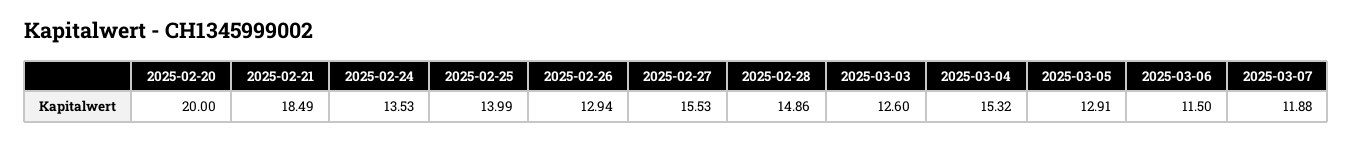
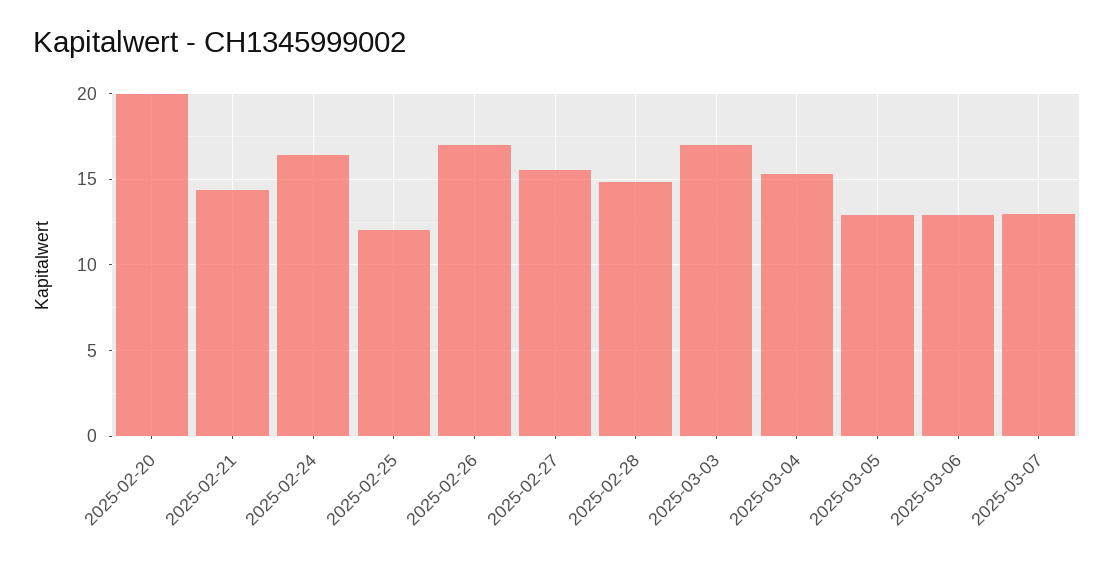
2025-02-21: 18.49 -> 14.5
2025-02-24: 13.53 -> 16.5
2025-02-25: 13.99 -> 12
2025-02-26: 12.94 -> 17
2025-03-03: 12.6 -> 17
2025-03-06: 11.5 -> 13
2025-03-07: 11.88 -> 13

